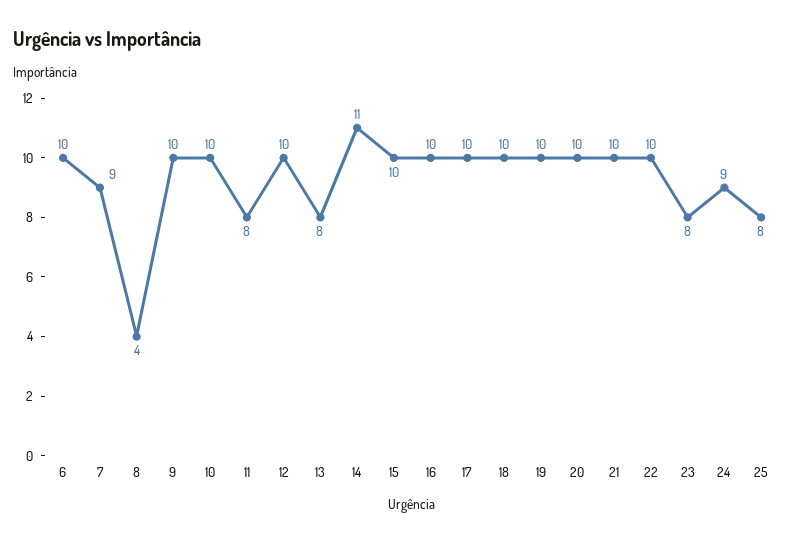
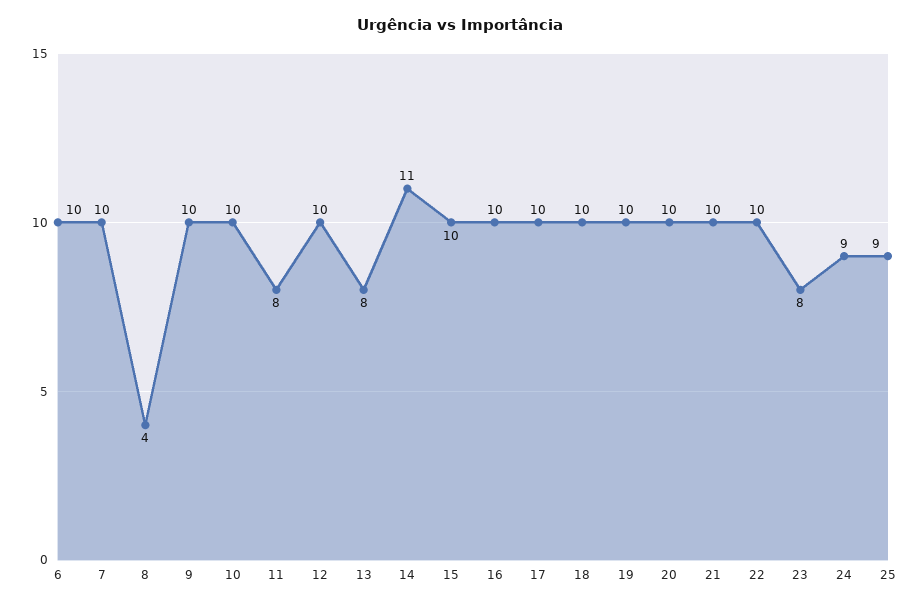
7: 9 -> 10
25: 8 -> 9

